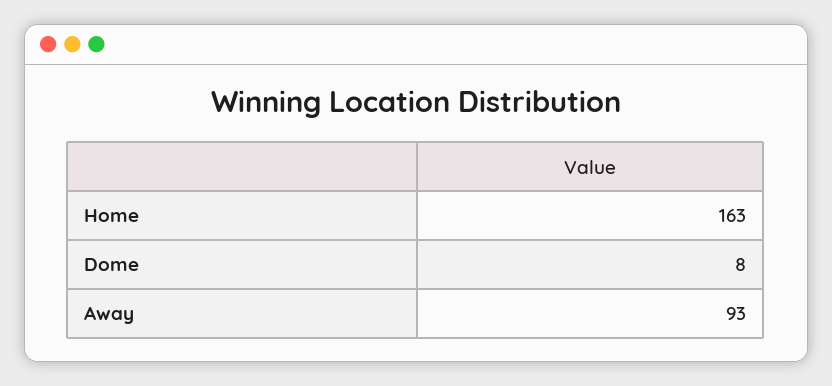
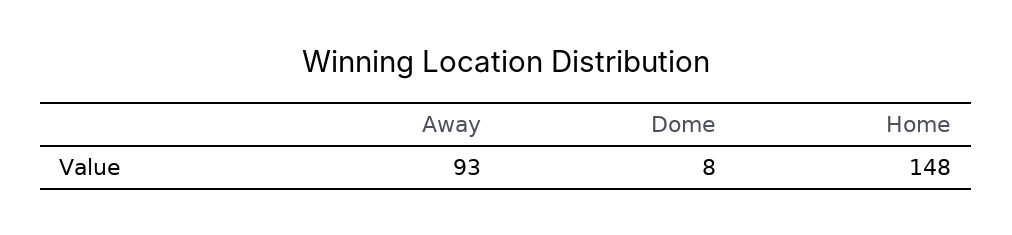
Home: 163 -> 148

